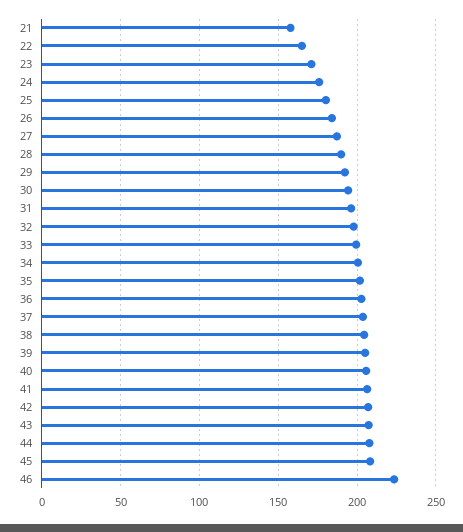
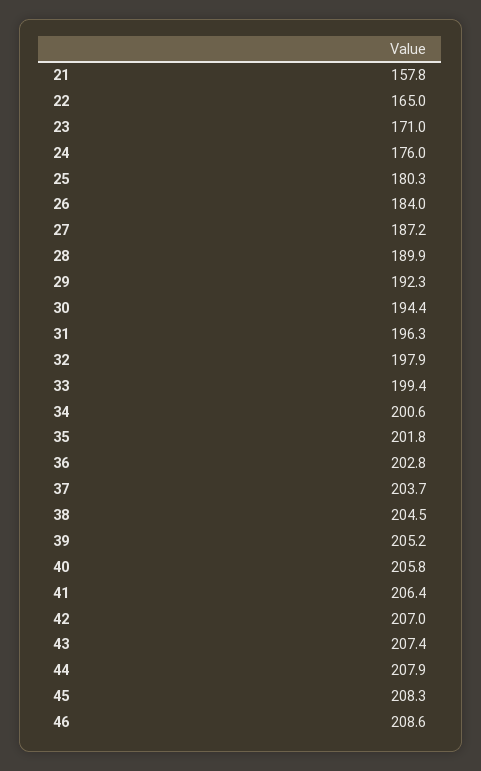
46: 225 -> 208.6

